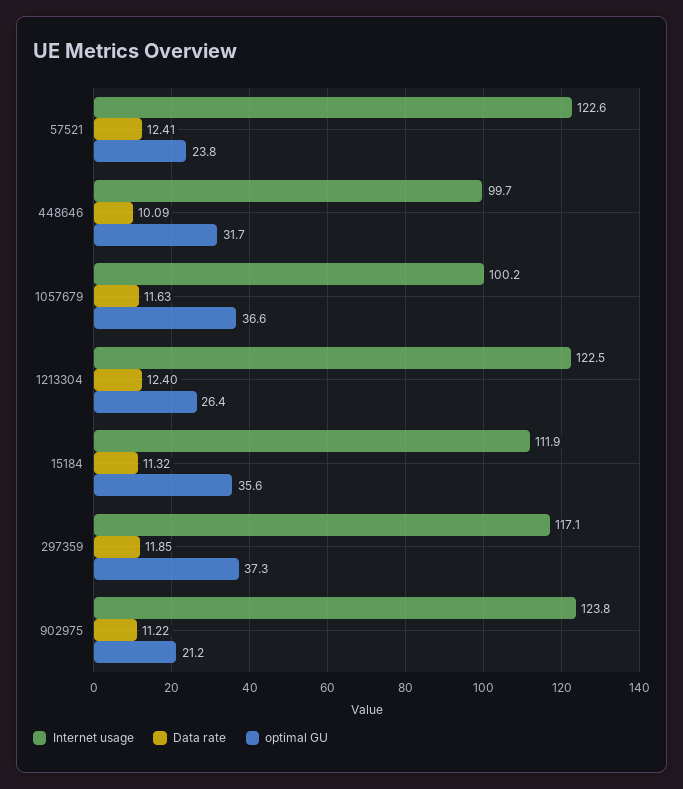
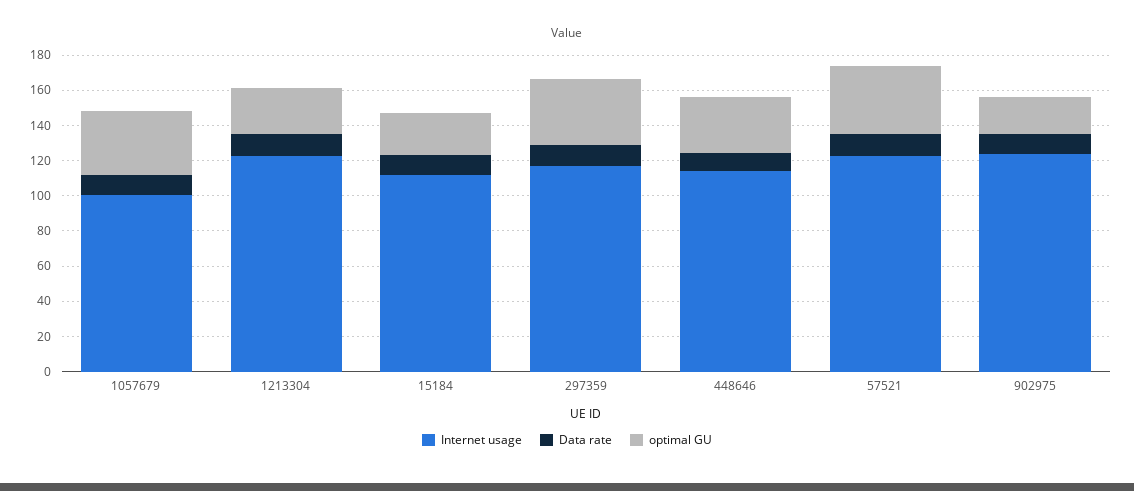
optimal GU, 57521: 23.8 -> 40
Internet usage, 448646: 99.7 -> 115
optimal GU, 15184: 35.6 -> 25

